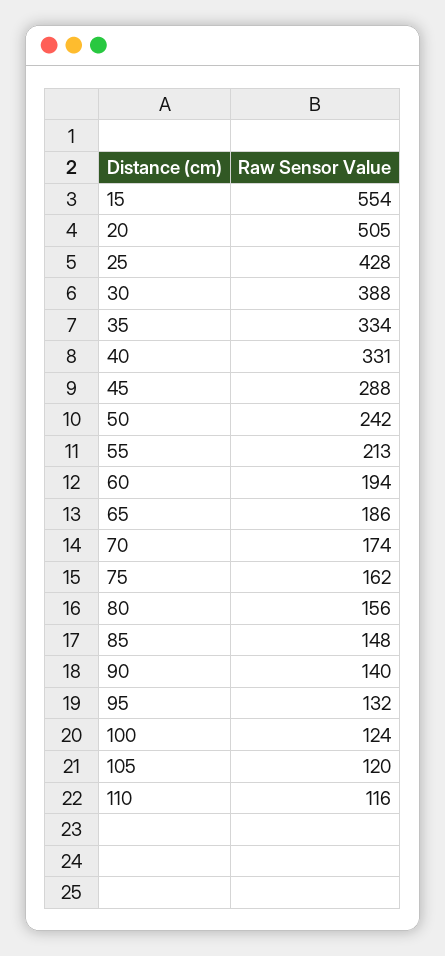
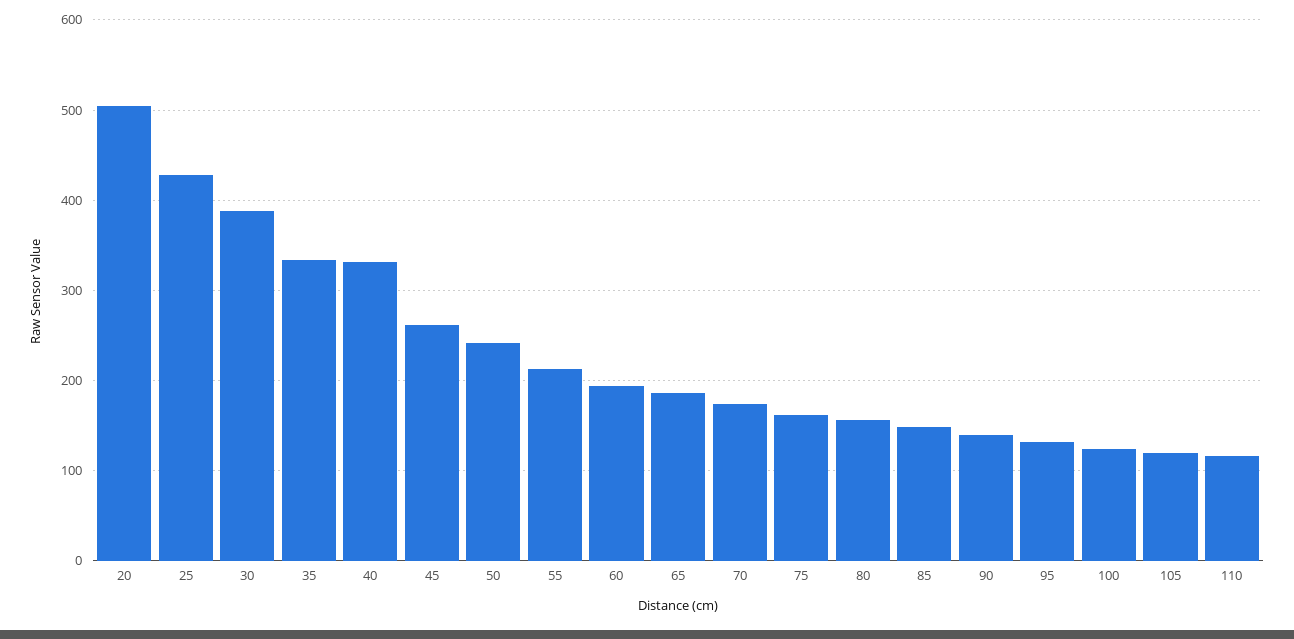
15: 554 -> none
45: 288 -> 260

